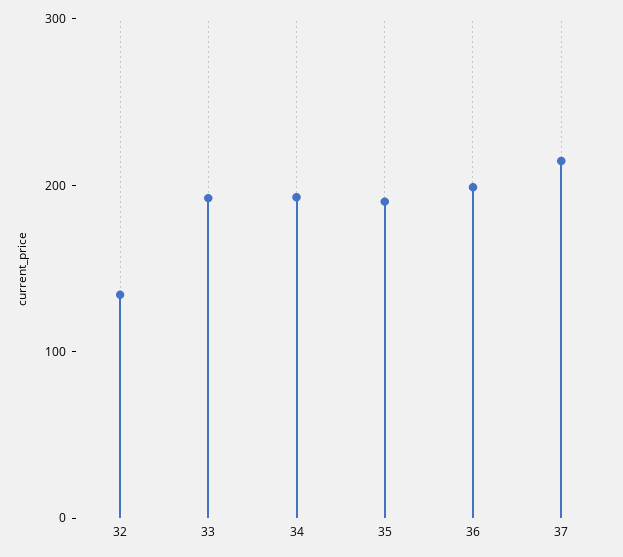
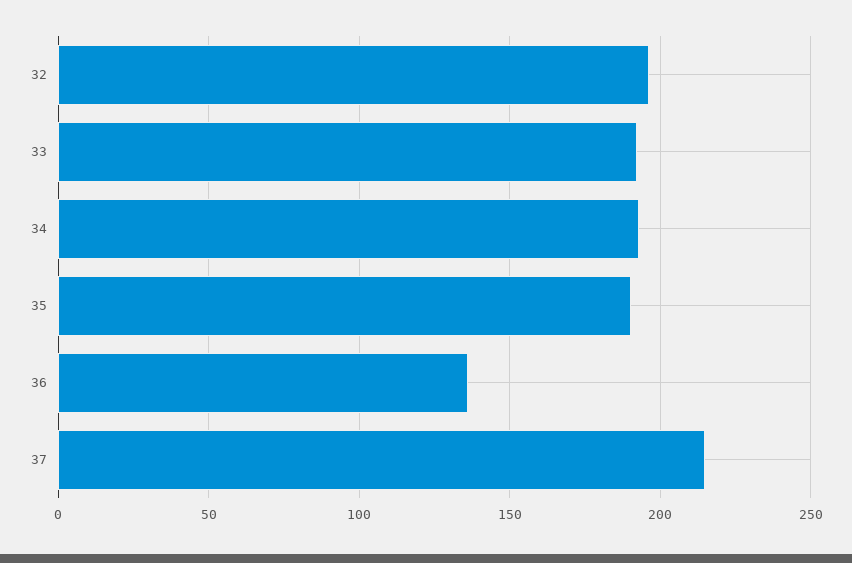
32: 140 -> 195
36: 200 -> 135

